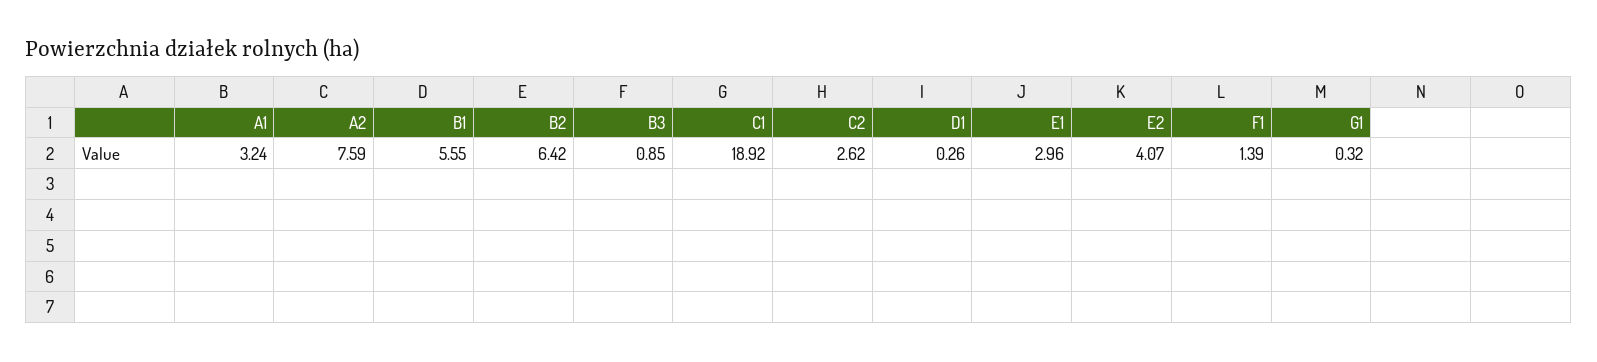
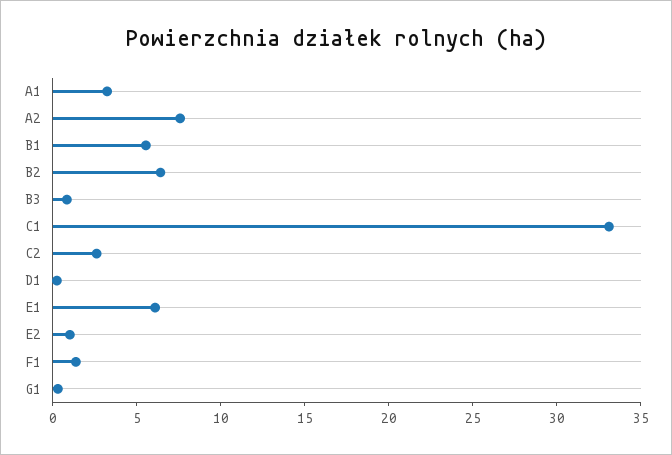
C1: 18.92 -> 33
E1: 2.96 -> 6
E2: 4.07 -> 1

